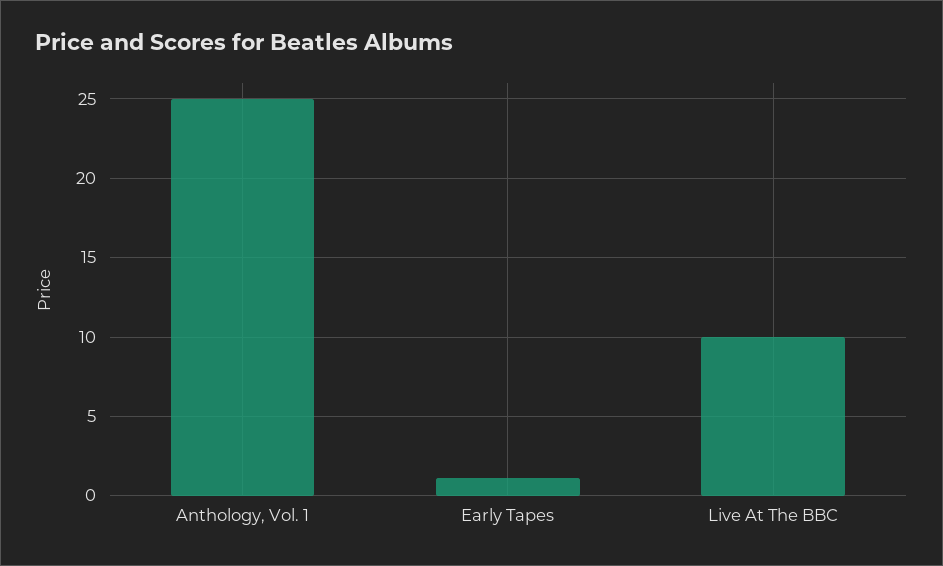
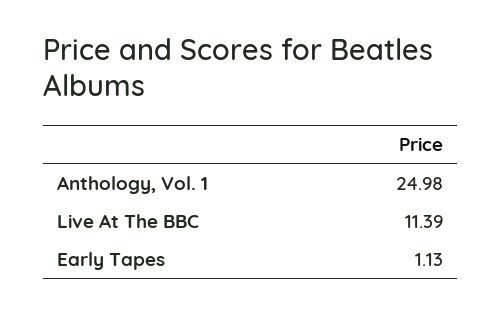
Live At The BBC: 10 -> 11.39

